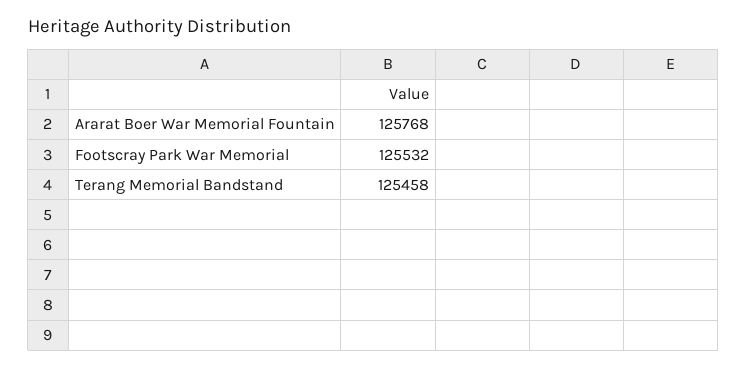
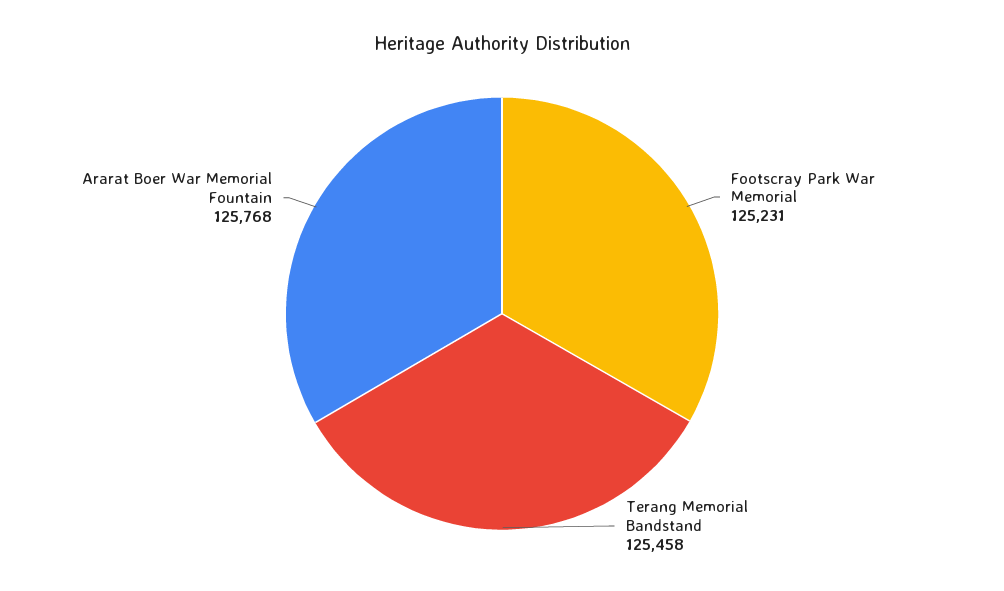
Footscray Park War Memorial: 125532 -> 125231

